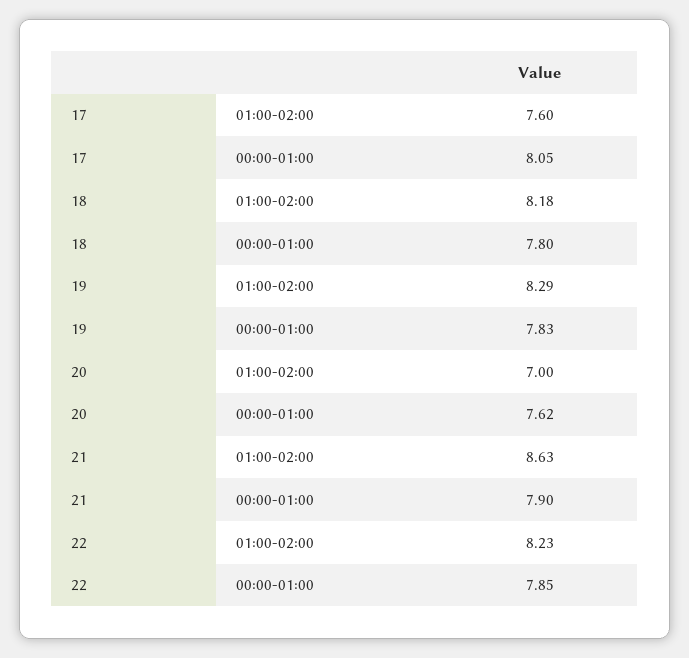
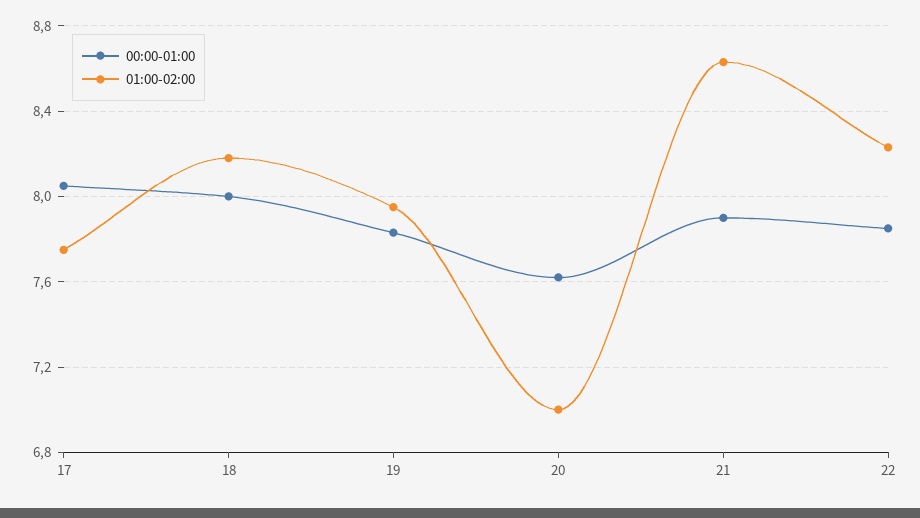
01:00-02:00, 17: 7.6 -> 7.75
00:00-01:00, 18: 7.8 -> 8
01:00-02:00, 19: 8.29 -> 7.95

